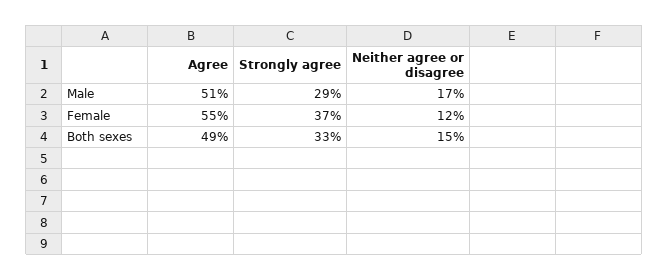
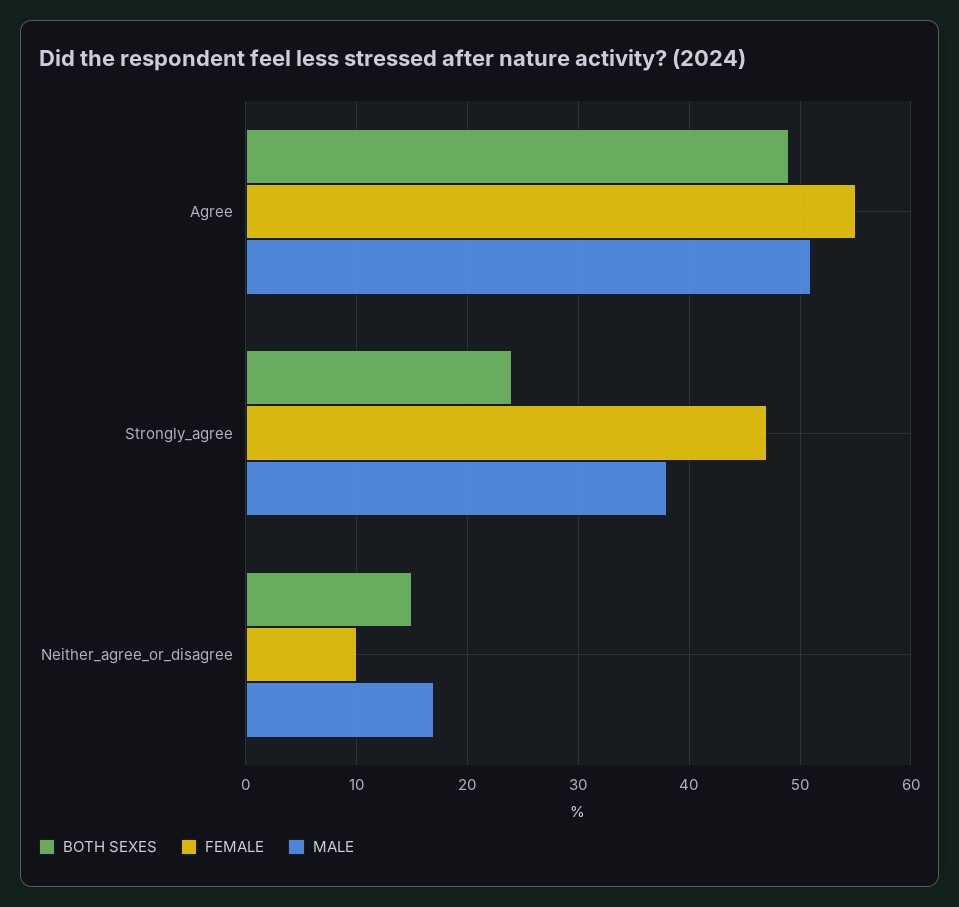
Male, Strongly agree: 29 -> 38
Female, Strongly agree: 37 -> 47
Female, Neither agree or disagree: 12 -> 10
Both sexes, Strongly agree: 33 -> 24

